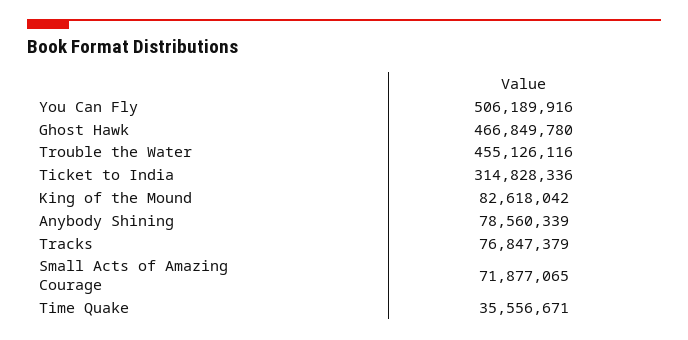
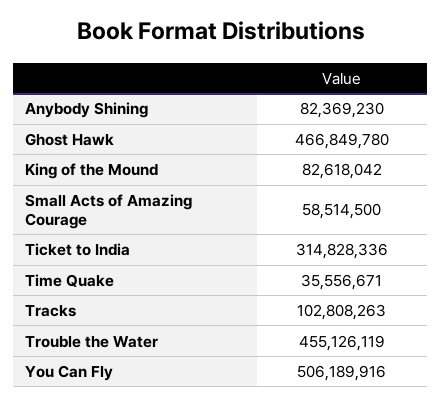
Trouble the Water: 455126116 -> 455126119
Anybody Shining: 78560339 -> 82369230
Tracks: 76847379 -> 102808263
Small Acts of Amazing Courage: 71877065 -> 58514500

